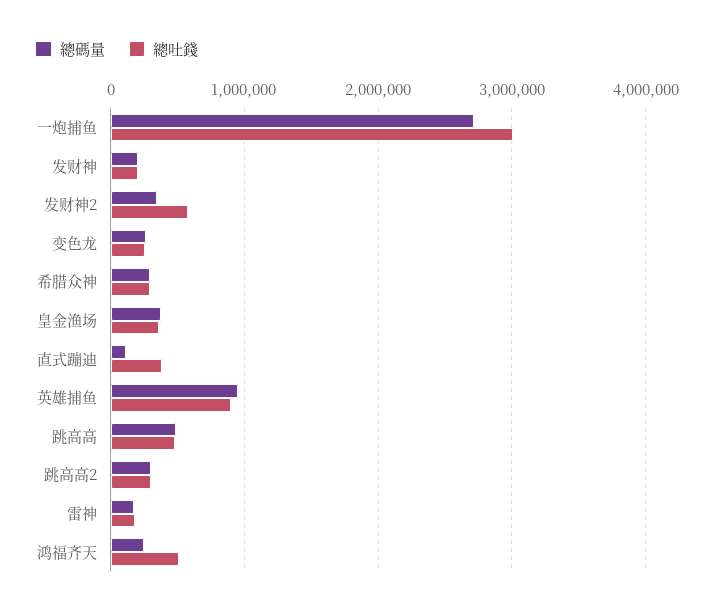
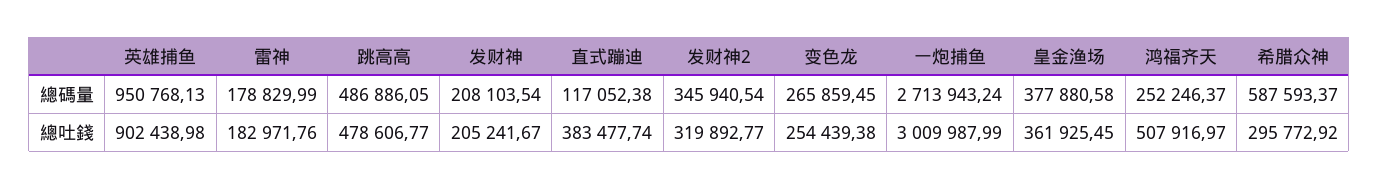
總吐錢, 发财神2: 600000 -> 319892.77
總碼量, 希腊众神: 300000 -> 587593.37
總碼量, 跳高高2: 300000 -> none
總吐錢, 跳高高2: 300000 -> none

